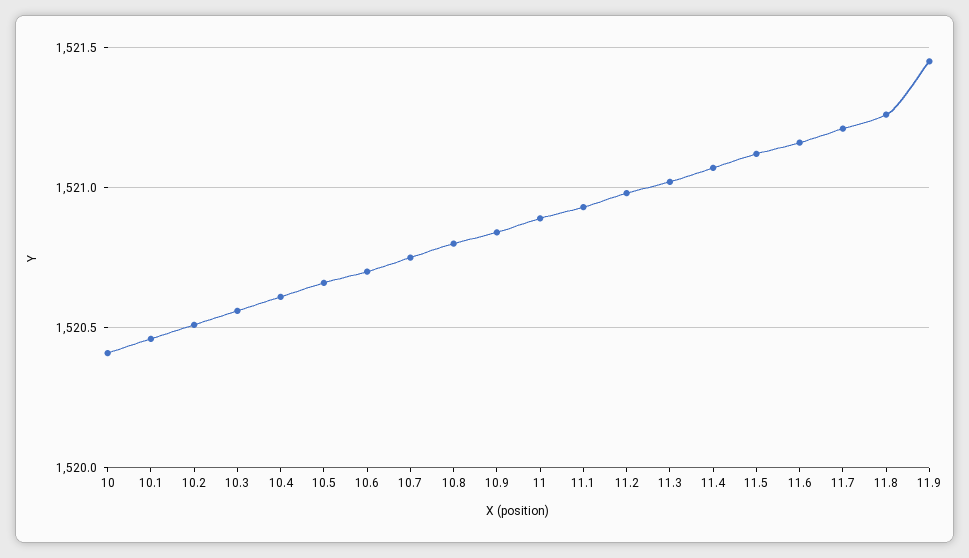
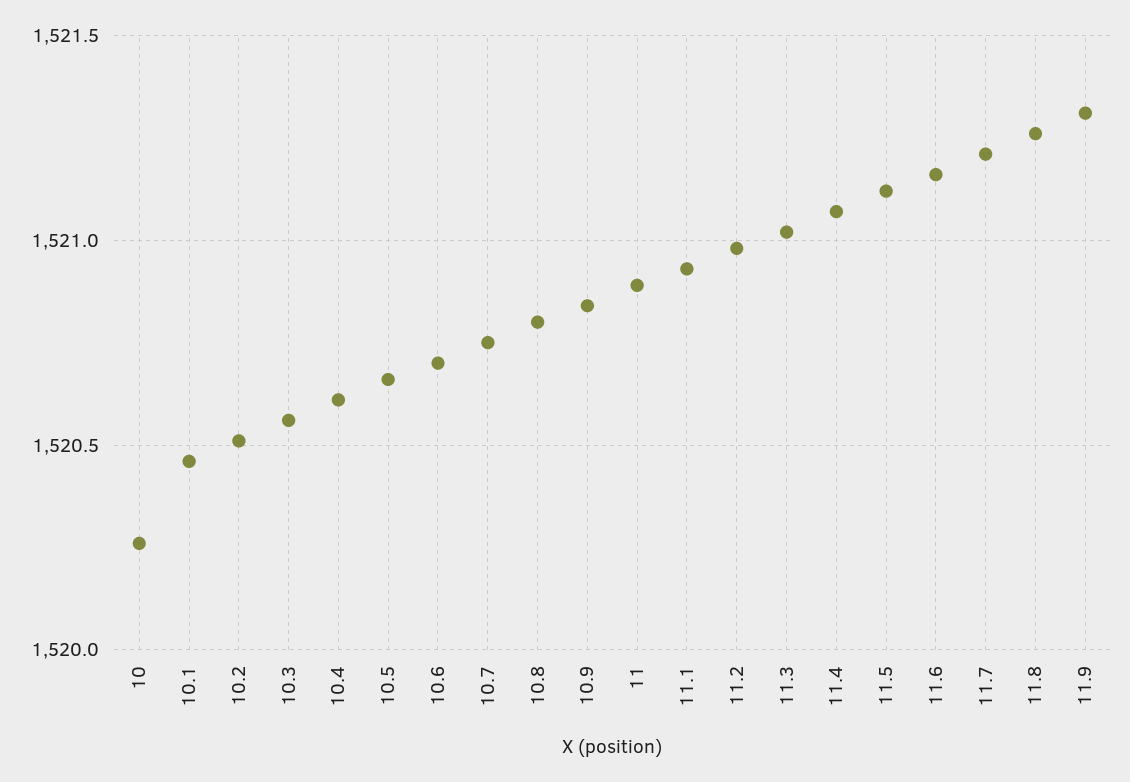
10: 1520.4 -> 1520.25
11.9: 1521.45 -> 1521.3

